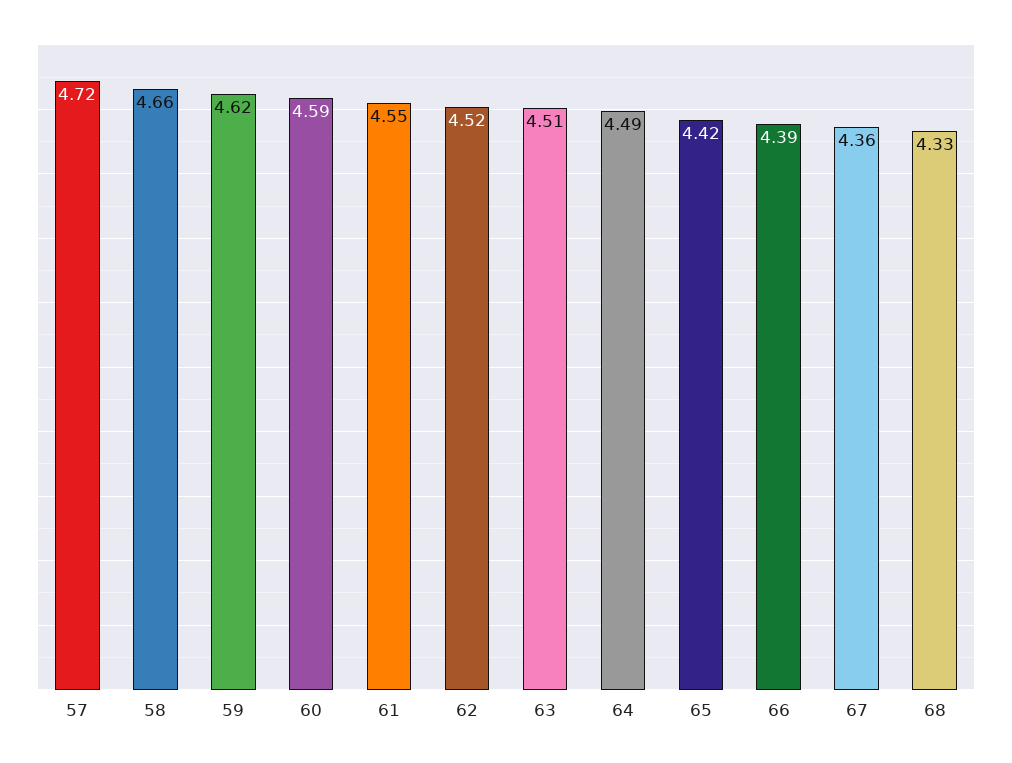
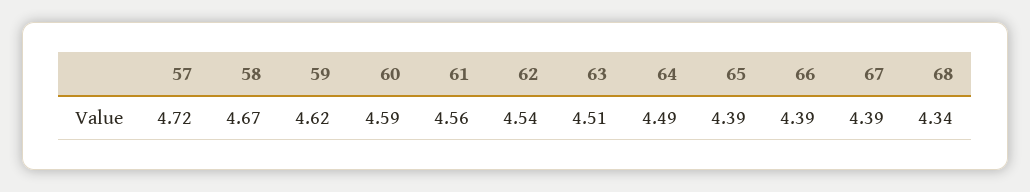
58: 4.66 -> 4.67
61: 4.55 -> 4.56
62: 4.52 -> 4.54
65: 4.42 -> 4.39
67: 4.36 -> 4.39
68: 4.33 -> 4.34

